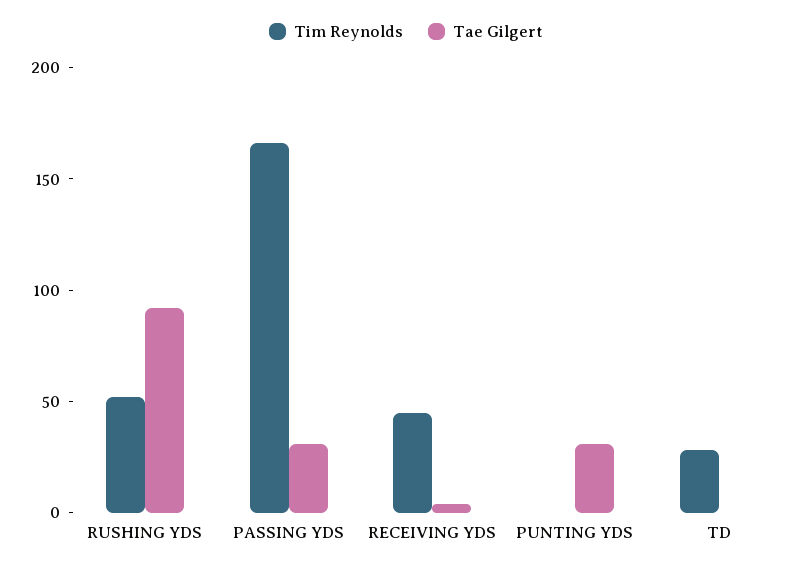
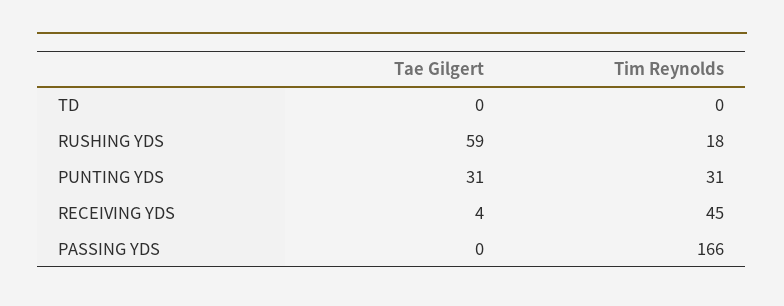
Tim Reynolds, RUSHING YDS: 50 -> 18
Tae Gilgert, RUSHING YDS: 90 -> 59
Tae Gilgert, PASSING YDS: 30 -> 0
Tim Reynolds, PUNTING YDS: 0 -> 31
Tim Reynolds, TD: 30 -> 0

